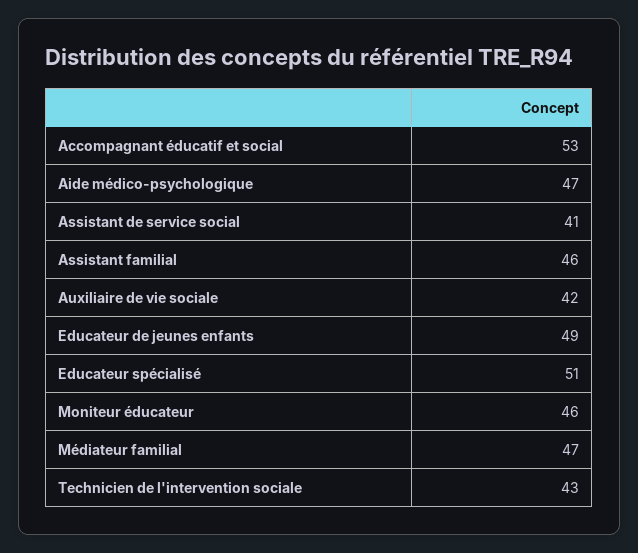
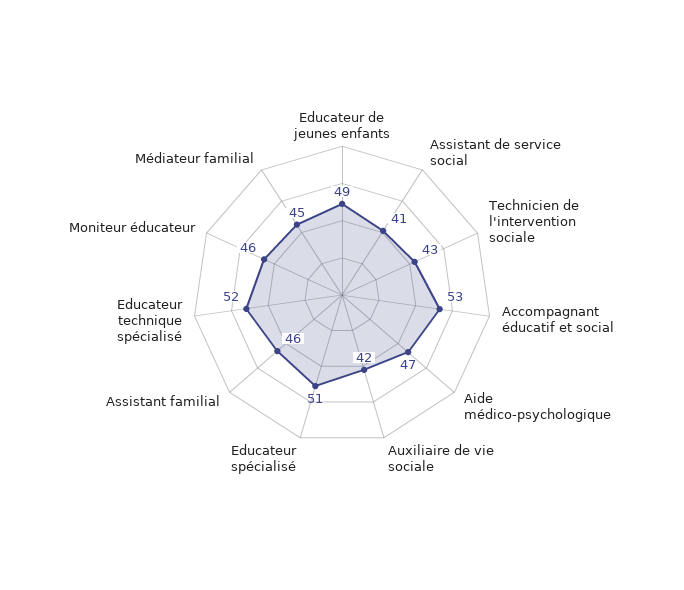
Médiateur familial: 47 -> 45
Educateur technique spécialisé: none -> 52

